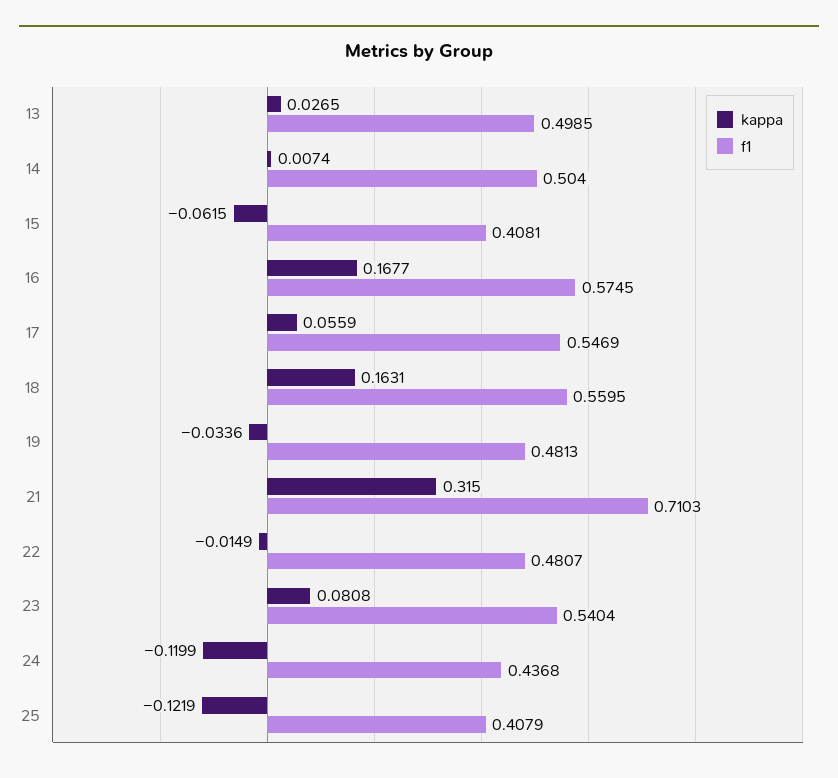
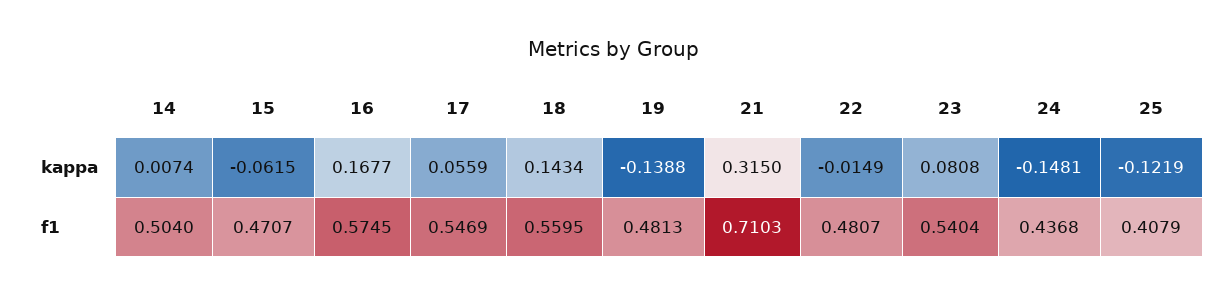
kappa, 13: 0.0265 -> none
f1, 13: 0.4985 -> none
f1, 15: 0.4081 -> 0.4707
kappa, 18: 0.1631 -> 0.1434
kappa, 19: -0.0336 -> -0.1388
kappa, 24: -0.1199 -> -0.1481

